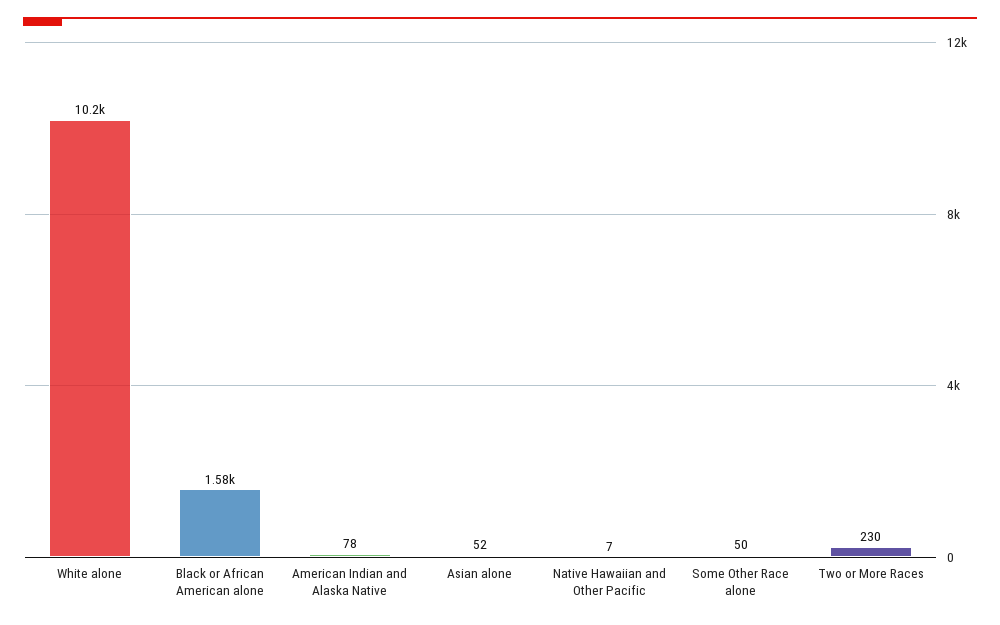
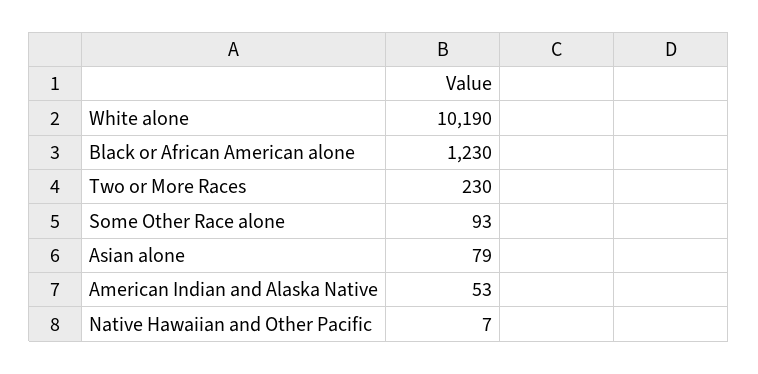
Black or African American alone: 1580 -> 1230
American Indian and Alaska Native: 78 -> 53
Asian alone: 52 -> 79
Some Other Race alone: 50 -> 93

